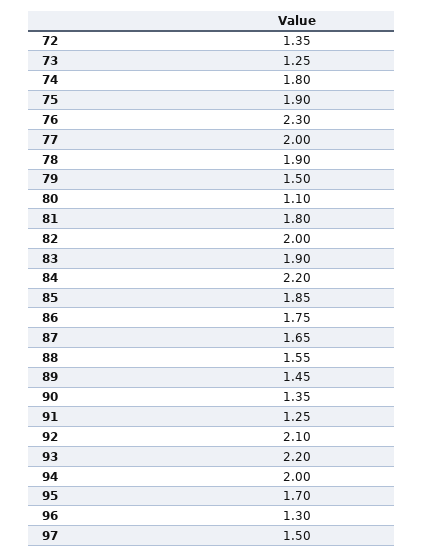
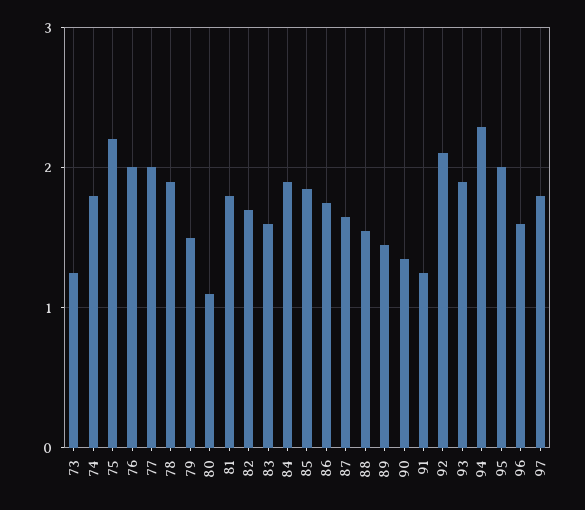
72: 1.35 -> none
75: 1.9 -> 2.2
76: 2.3 -> 2
82: 2 -> 1.7
83: 1.9 -> 1.6
84: 2.2 -> 1.9
93: 2.2 -> 1.9
94: 2 -> 2.3
95: 1.7 -> 2
96: 1.3 -> 1.6
97: 1.5 -> 1.8

